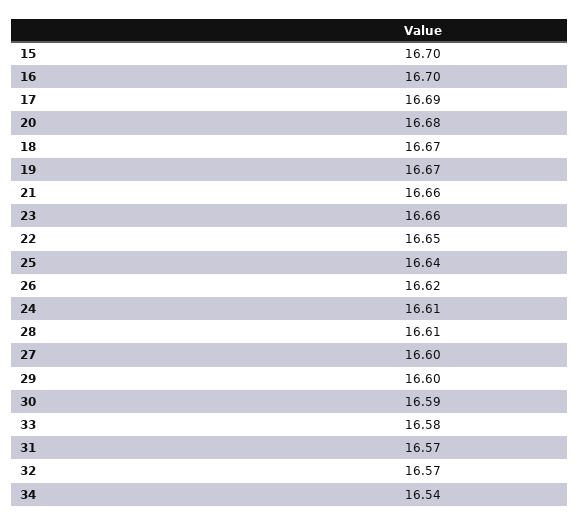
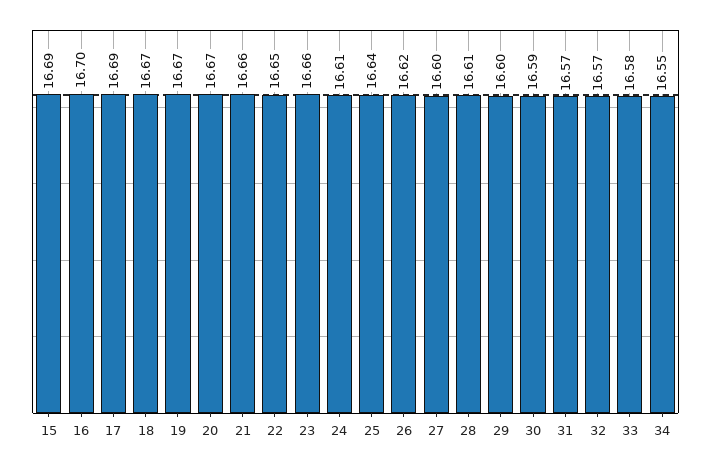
15: 16.7 -> 16.69
20: 16.68 -> 16.67
34: 16.54 -> 16.55

